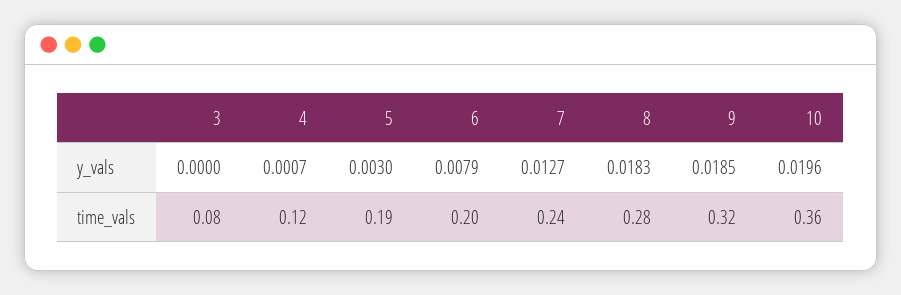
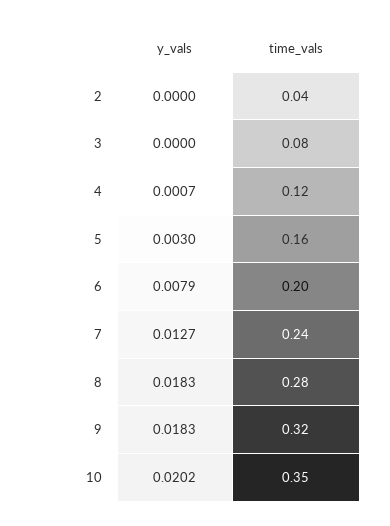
9, y_vals: 0.0185 -> 0.0183
10, y_vals: 0.0196 -> 0.0202
5, time_vals: 0.19 -> 0.16
10, time_vals: 0.36 -> 0.35
2, y_vals: none -> 0
2, time_vals: none -> 0.04

